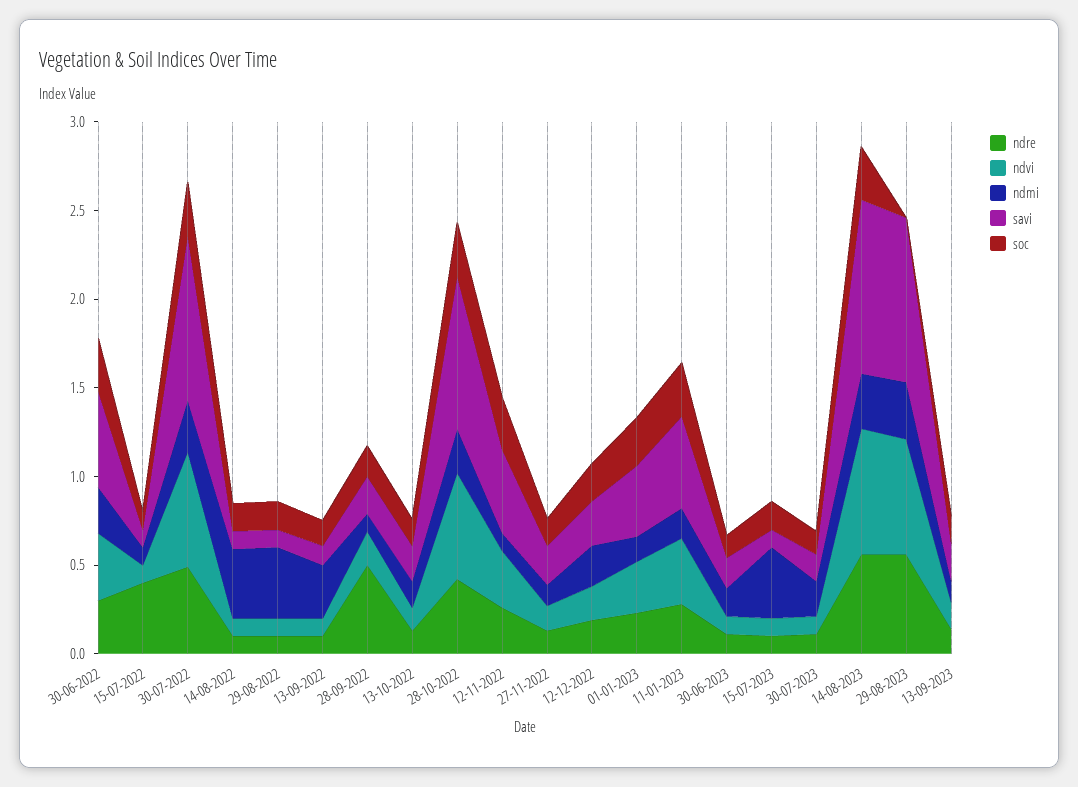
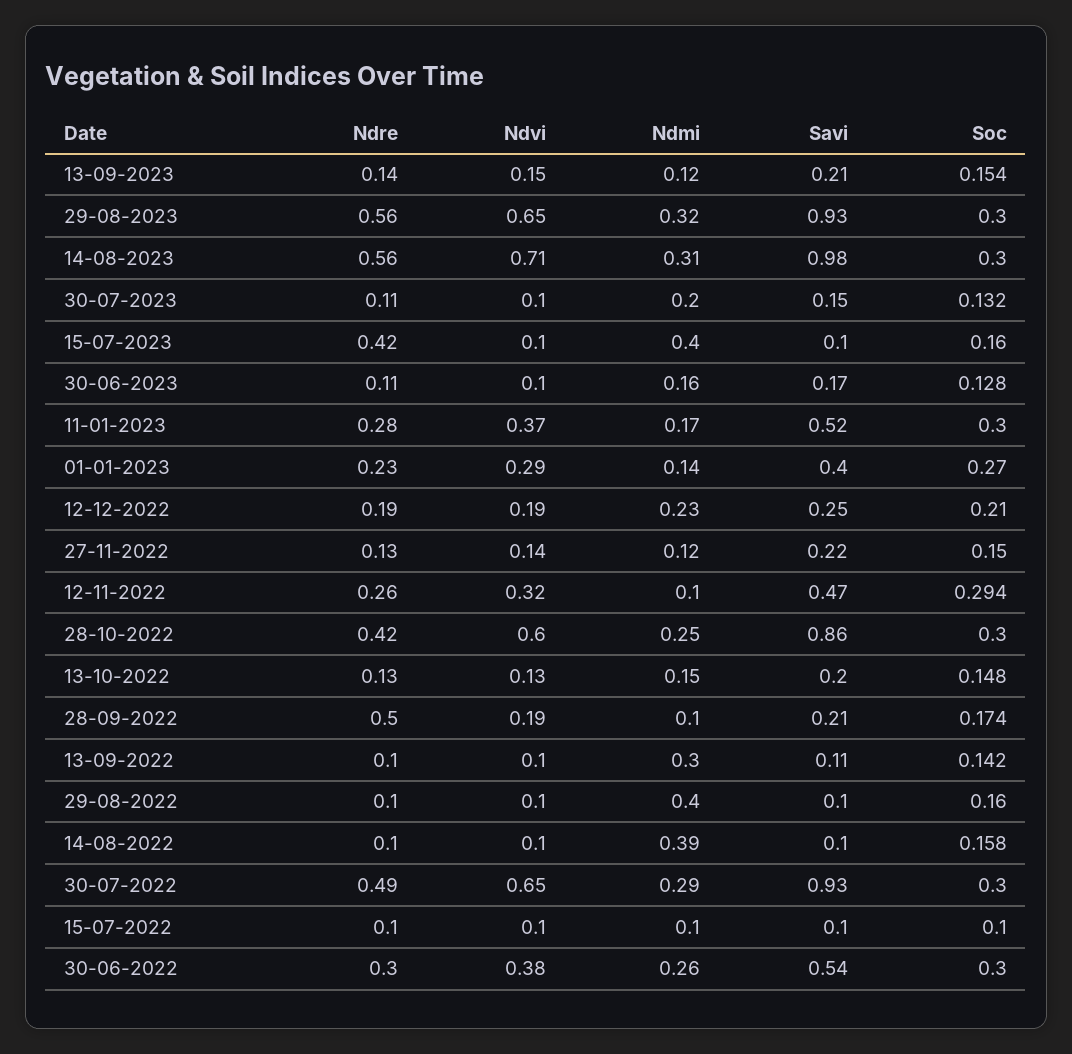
ndre, 15-07-2022: 0.4 -> 0.1
ndre, 15-07-2023: 0.1 -> 0.42
soc, 29-08-2023: 0 -> 0.3

